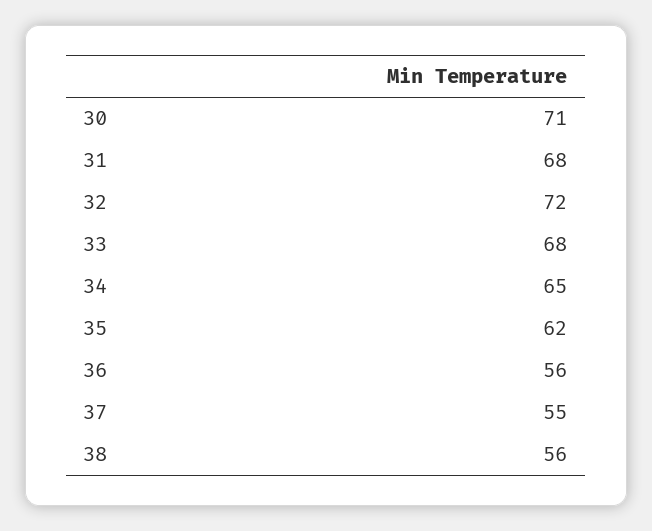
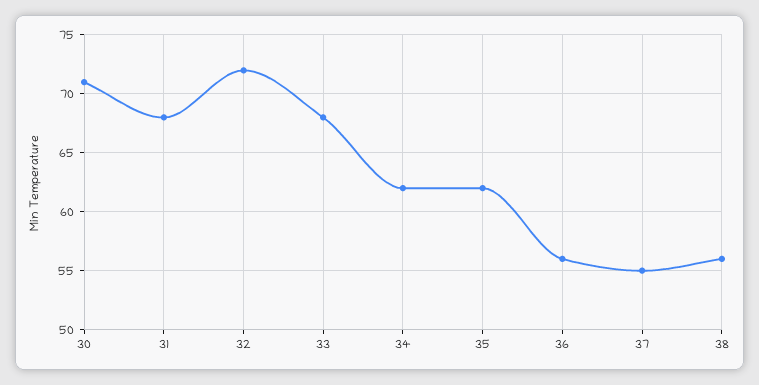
34: 65 -> 62

